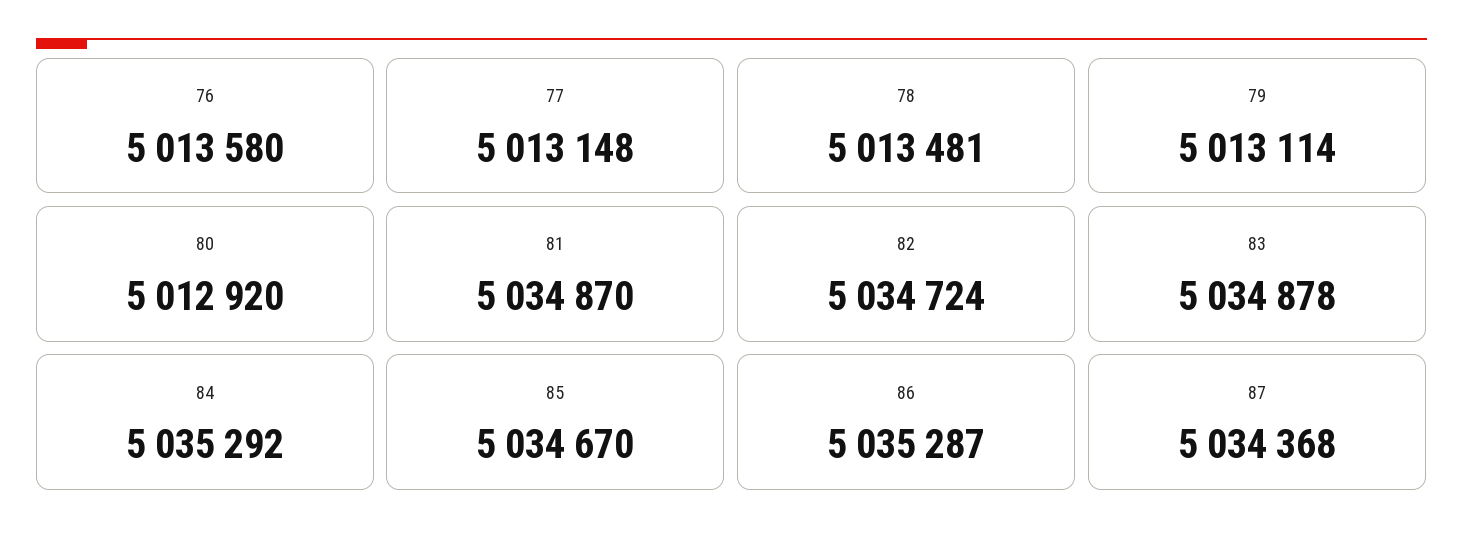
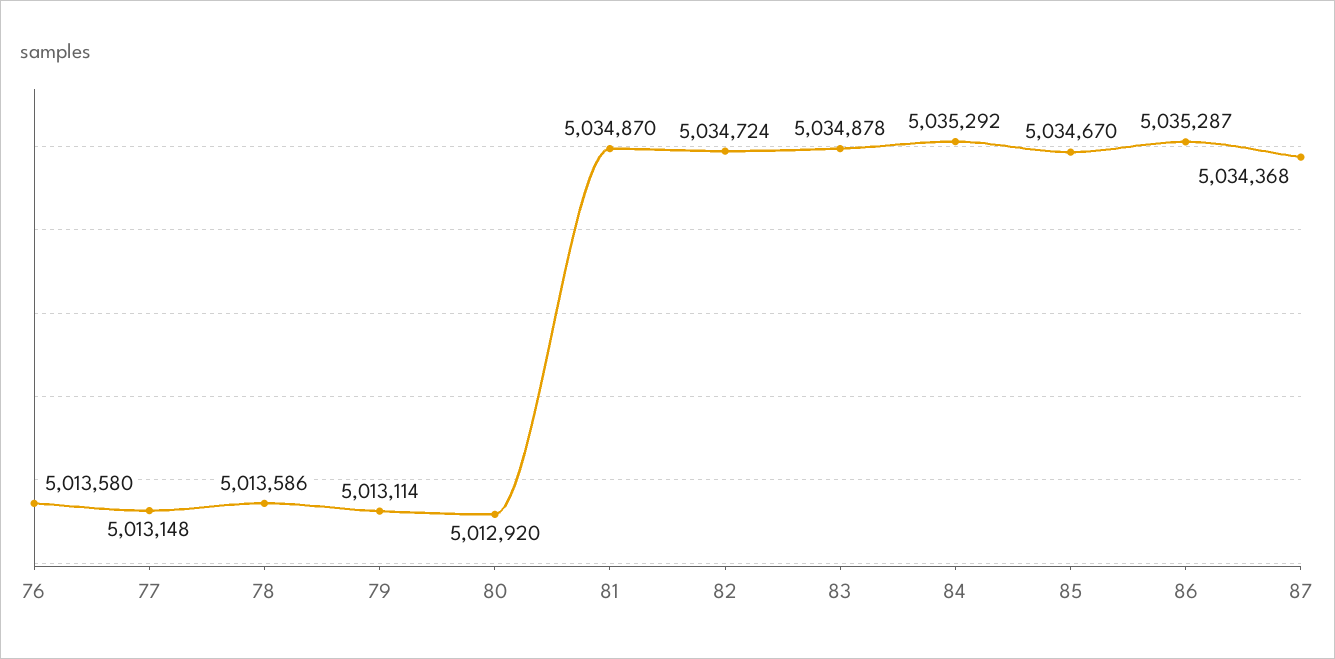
78: 5013481 -> 5013586

